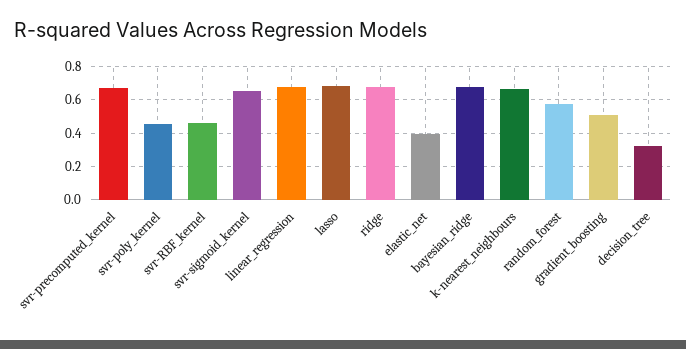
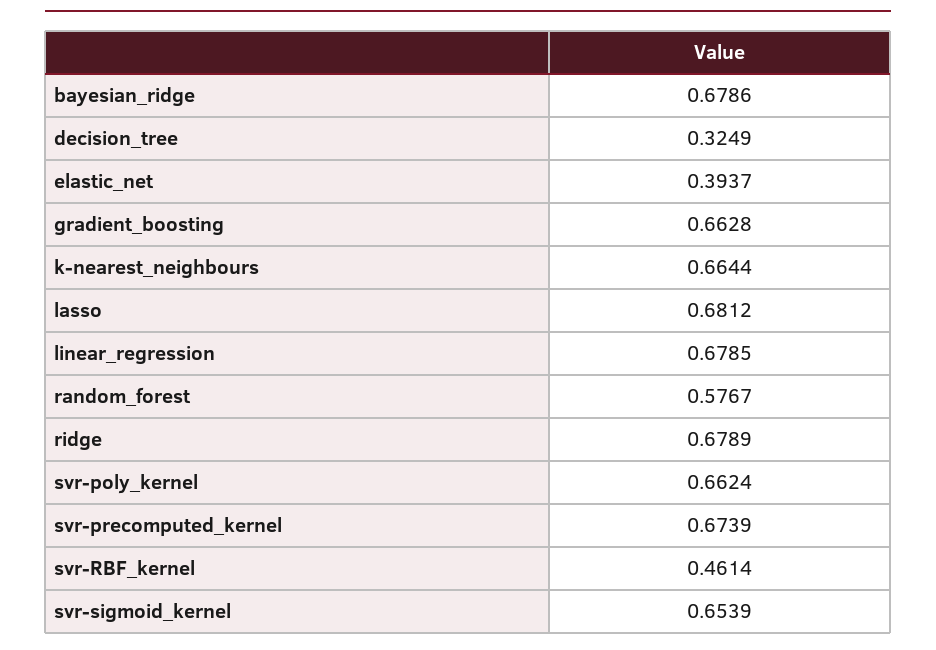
svr-poly_kernel: 0.45 -> 0.6624
gradient_boosting: 0.5 -> 0.6628

